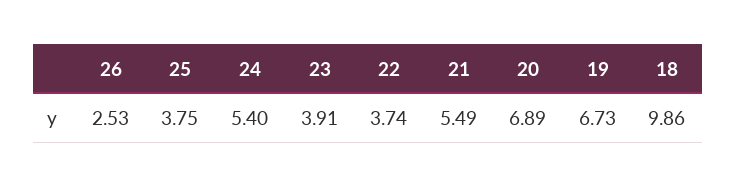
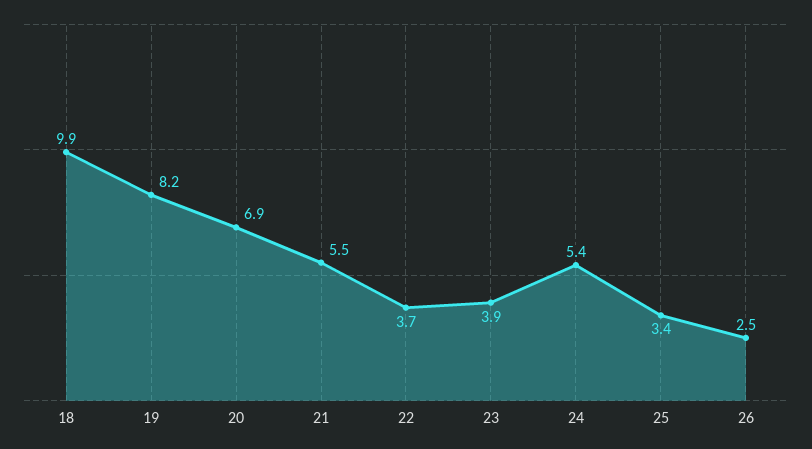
25: 3.75 -> 3.4
19: 6.73 -> 8.2

